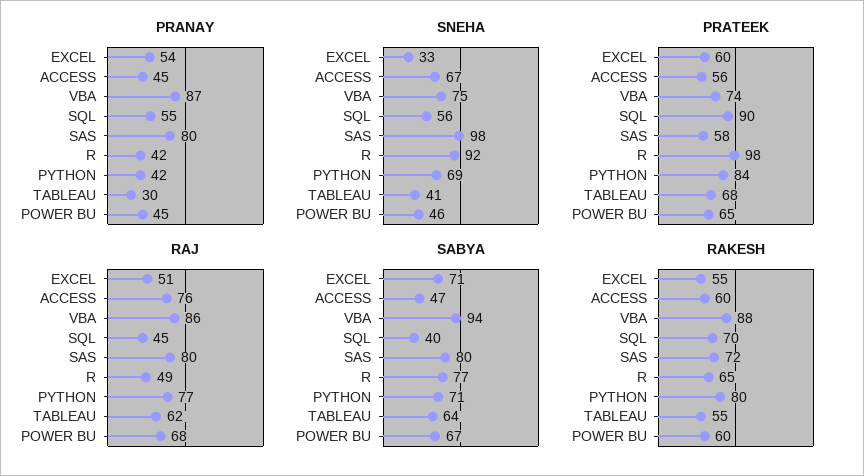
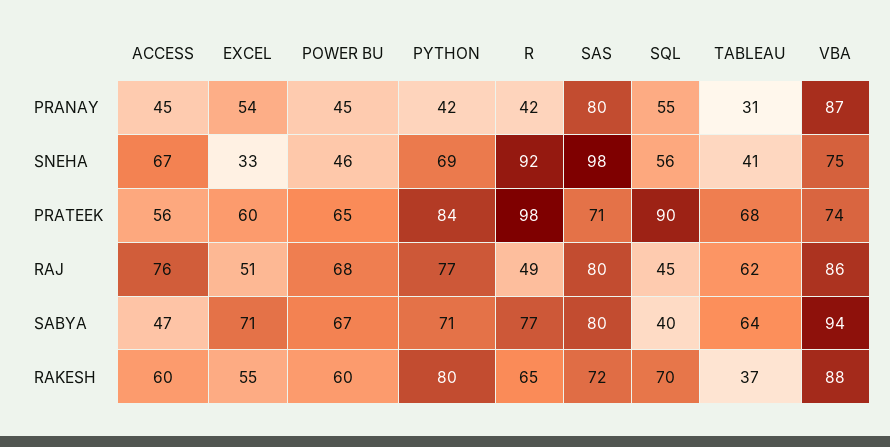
PRANAY, TABLEAU: 30 -> 31
PRATEEK, SAS: 58 -> 71
RAKESH, TABLEAU: 55 -> 37

